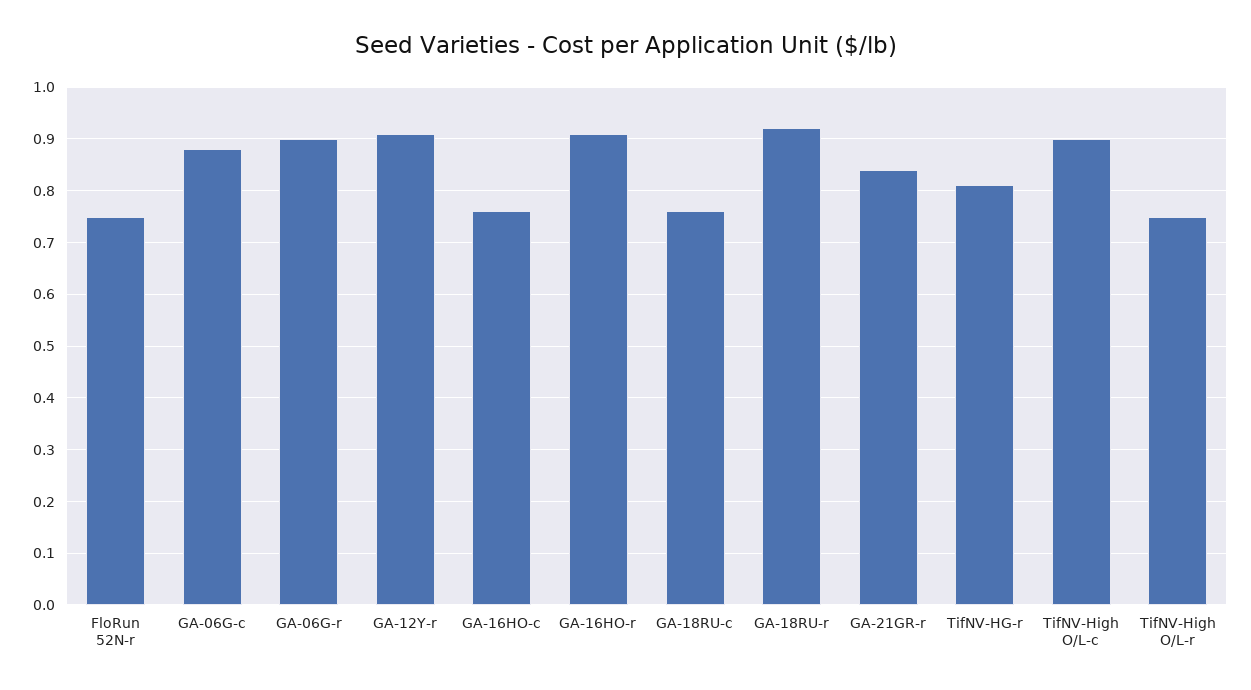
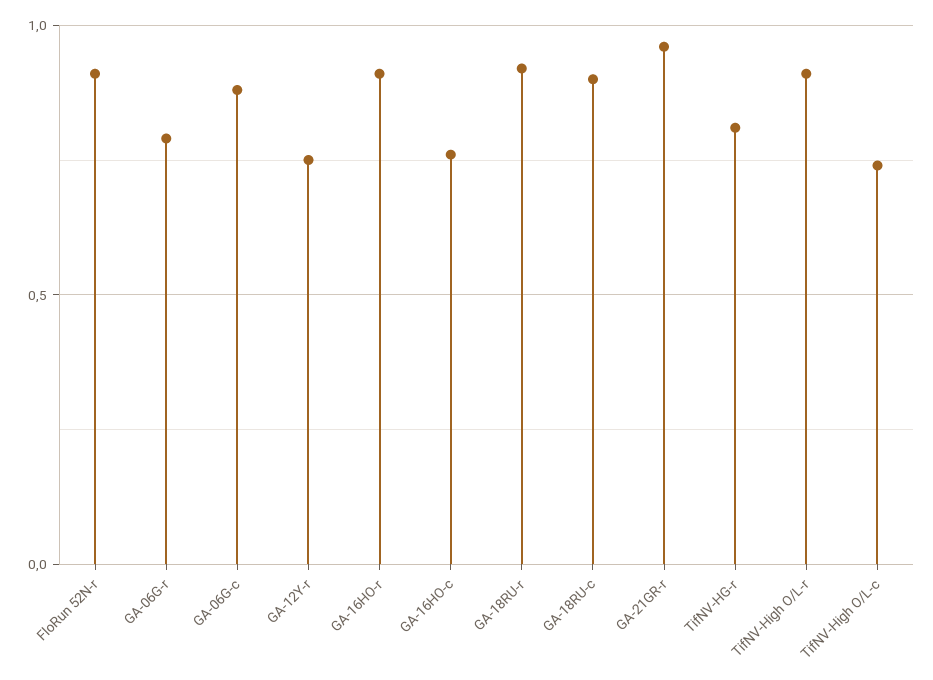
FloRun 52N-r: 0.75 -> 0.9
GA-06G-r: 0.9 -> 0.8
GA-12Y-r: 0.9 -> 0.75
GA-18RU-c: 0.75 -> 0.9
GA-21GR-r: 0.85 -> 0.95
TifNV-High O/L-c: 0.9 -> 0.75
TifNV-High O/L-r: 0.75 -> 0.9

